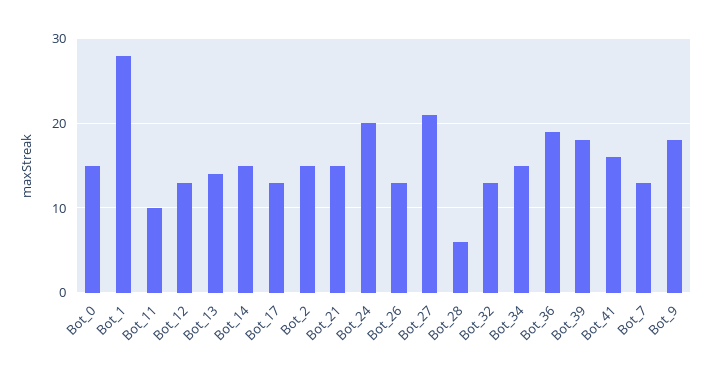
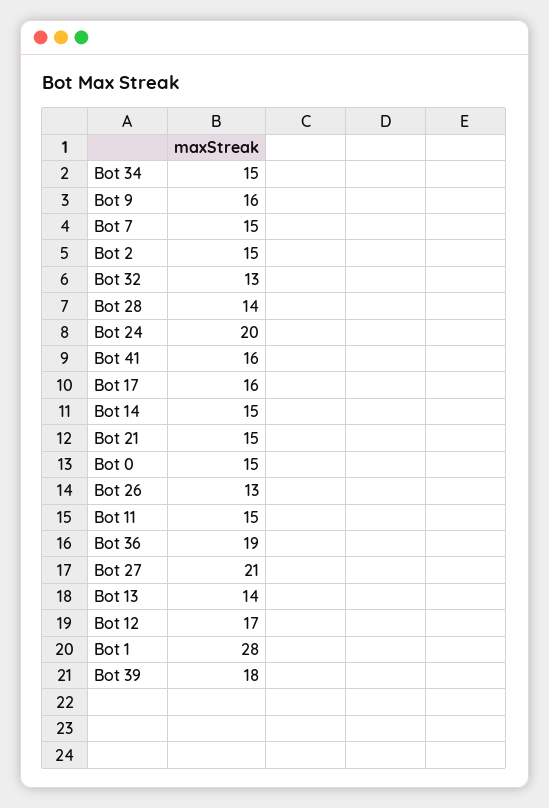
Bot_11: 10 -> 15
Bot_12: 13 -> 17
Bot_17: 13 -> 16
Bot_28: 6 -> 14
Bot_7: 13 -> 15
Bot_9: 18 -> 16

